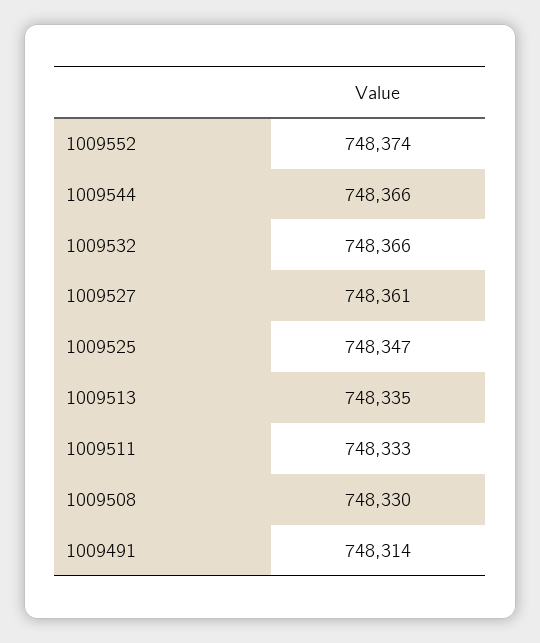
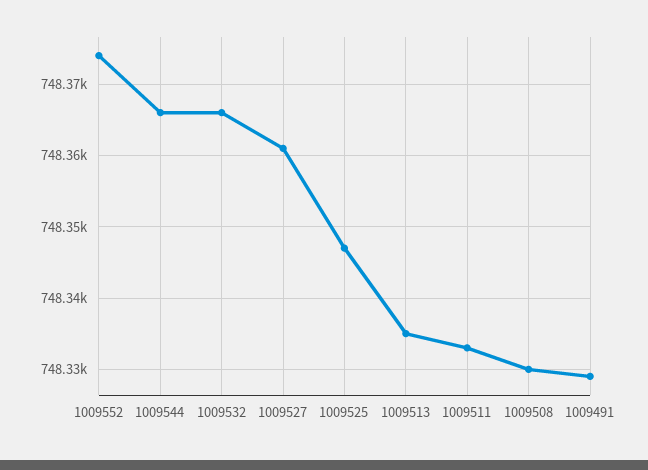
1009491: 748314 -> 748329

